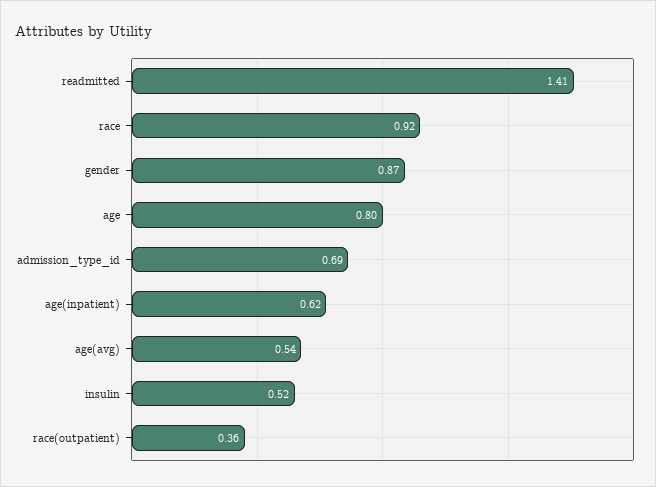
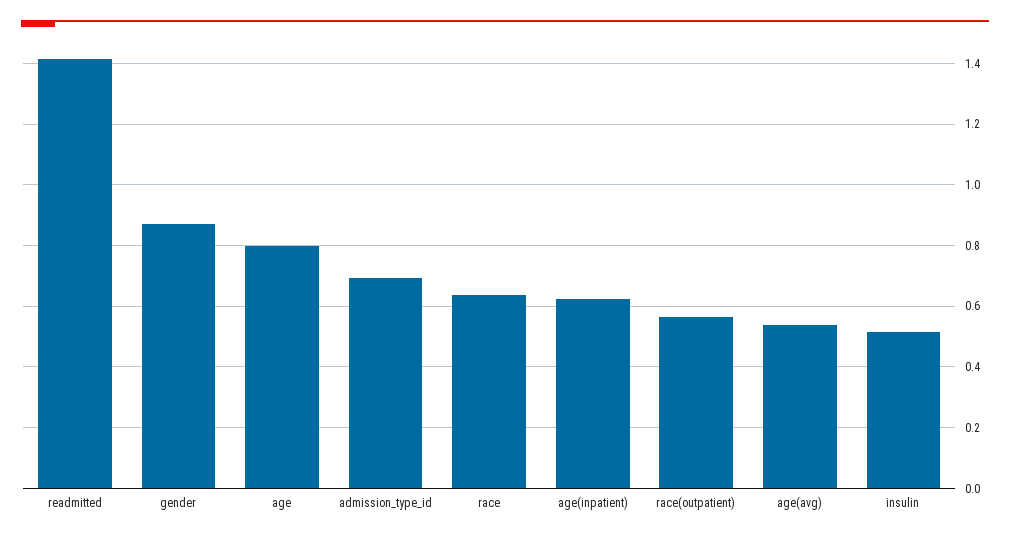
race: 0.92 -> 0.64
race(outpatient): 0.36 -> 0.56

